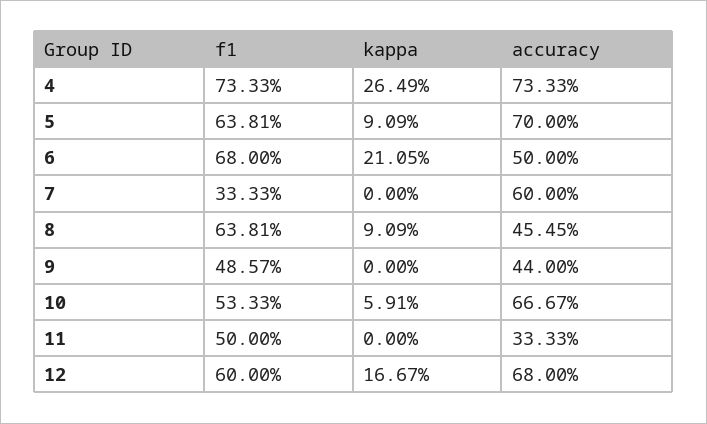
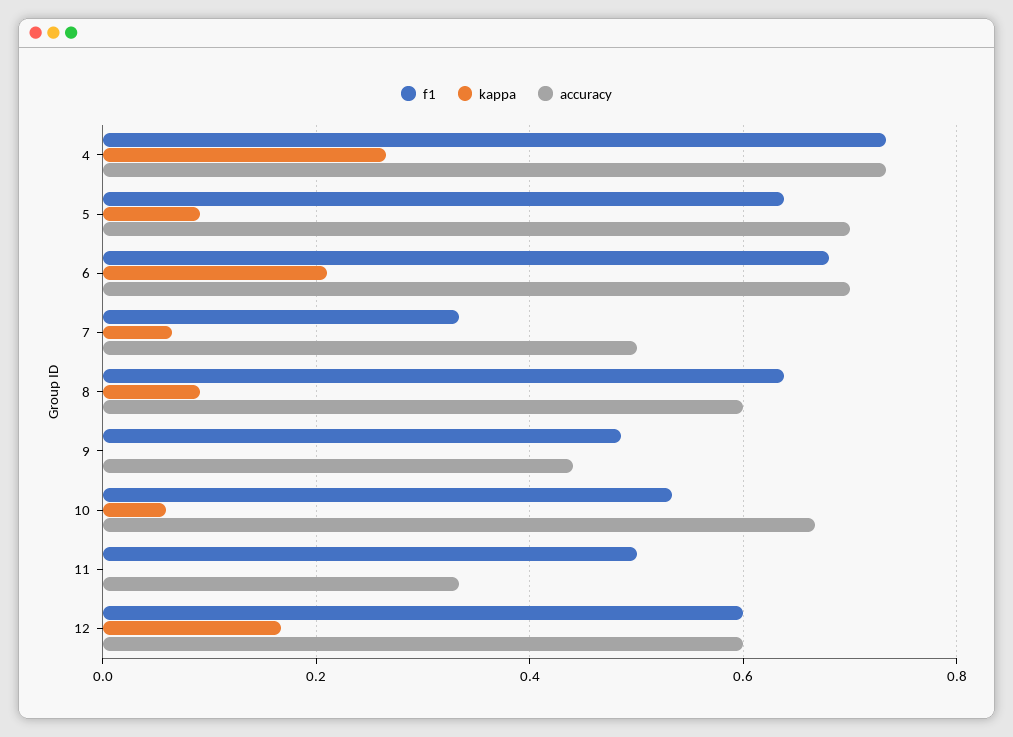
accuracy, 6: 0.5 -> 0.7
kappa, 7: 0 -> 0.06
accuracy, 7: 0.6 -> 0.5
accuracy, 8: 0.4545 -> 0.6
accuracy, 12: 0.68 -> 0.6

